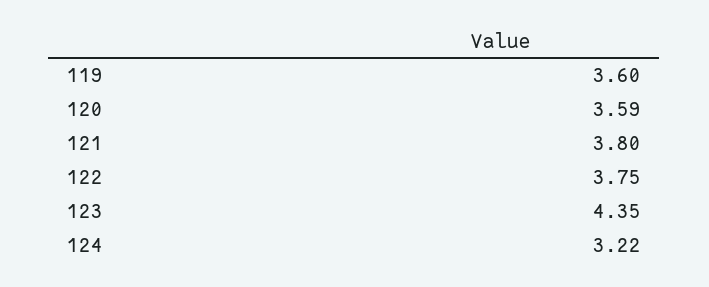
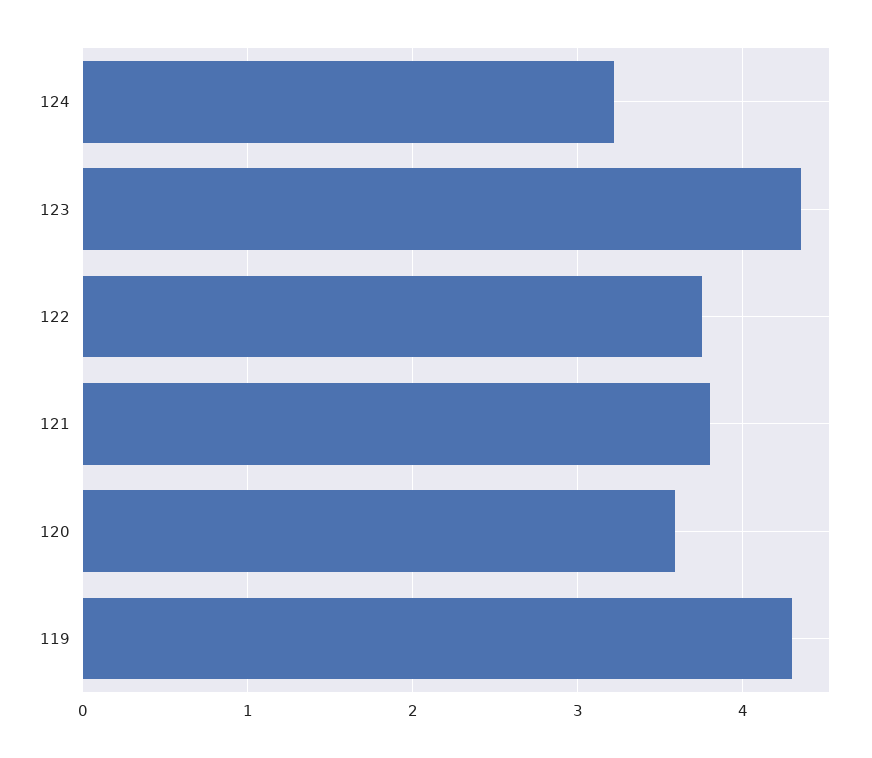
119: 3.6 -> 4.3

